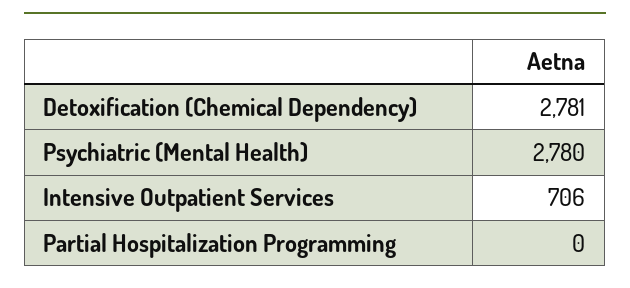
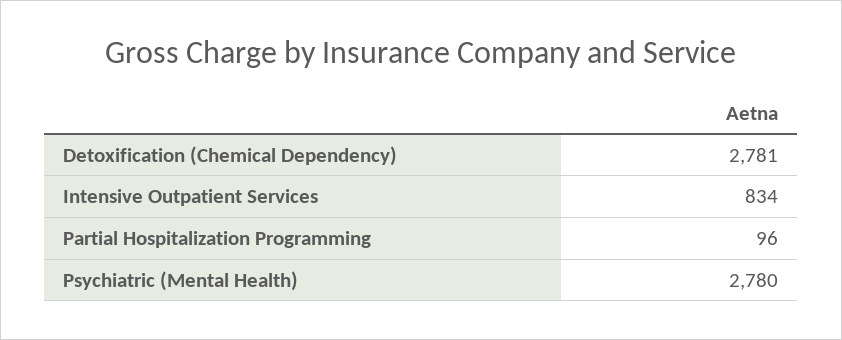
Intensive Outpatient Services: 706 -> 834
Partial Hospitalization Programming: 0 -> 96

